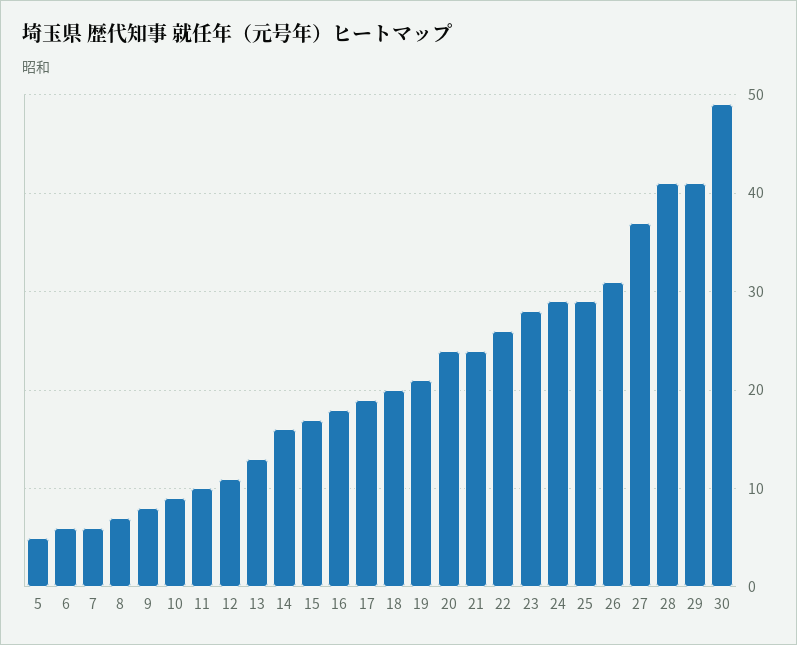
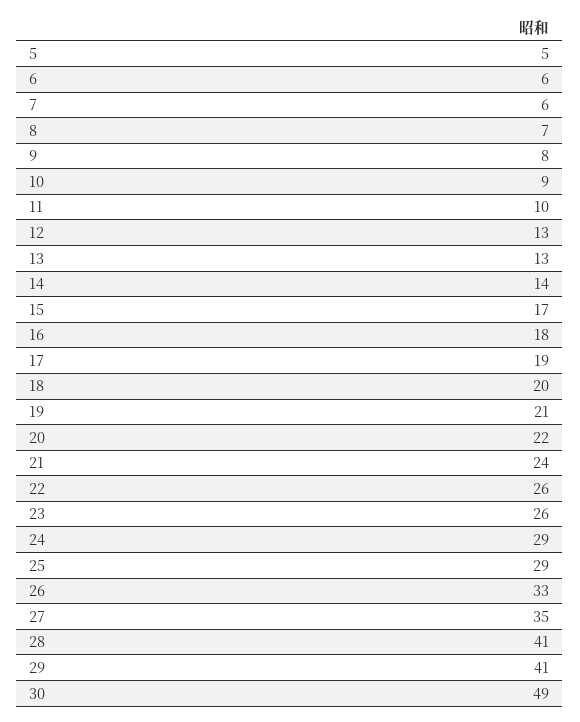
12: 11 -> 13
14: 16 -> 14
20: 24 -> 22
23: 28 -> 26
26: 31 -> 33
27: 37 -> 35

